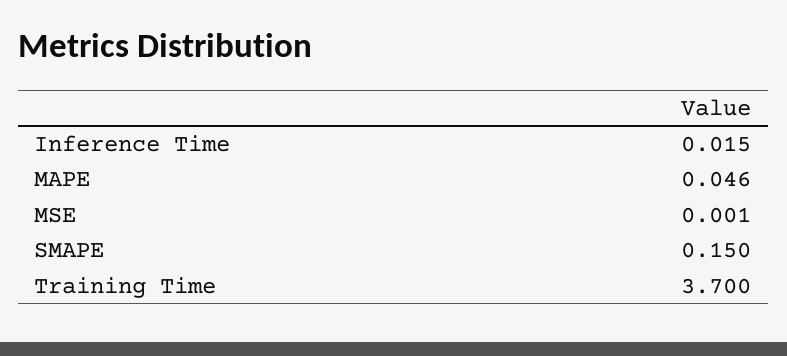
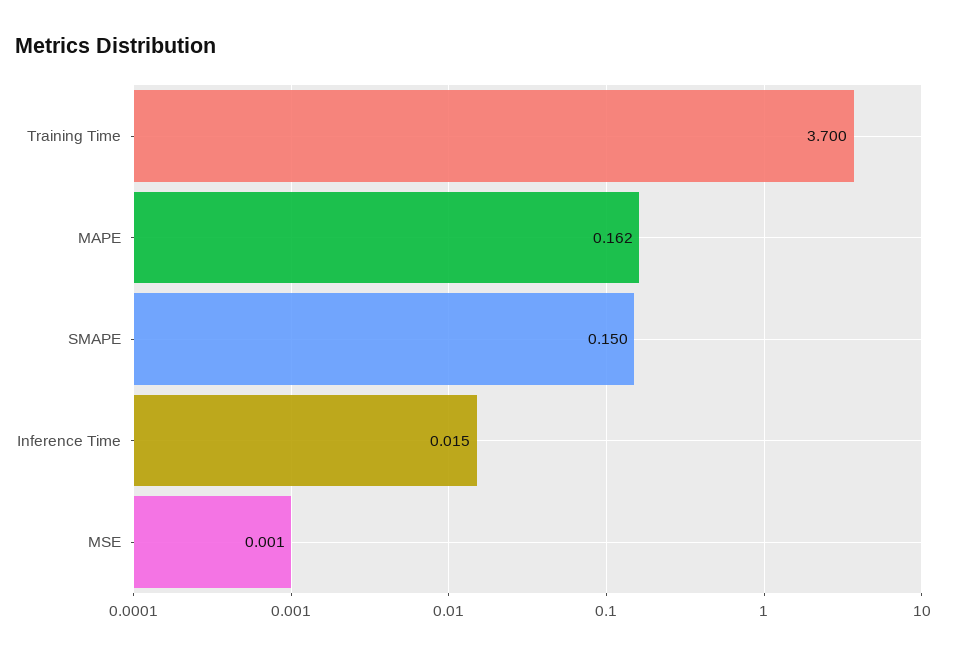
MAPE: 0.046 -> 0.162

